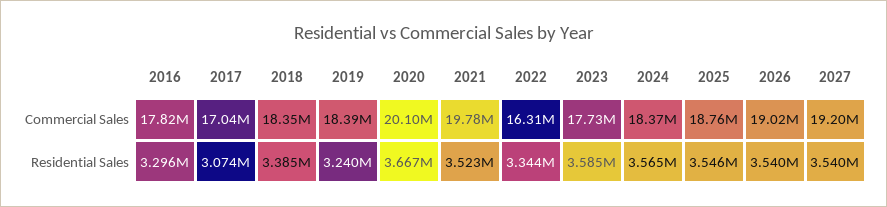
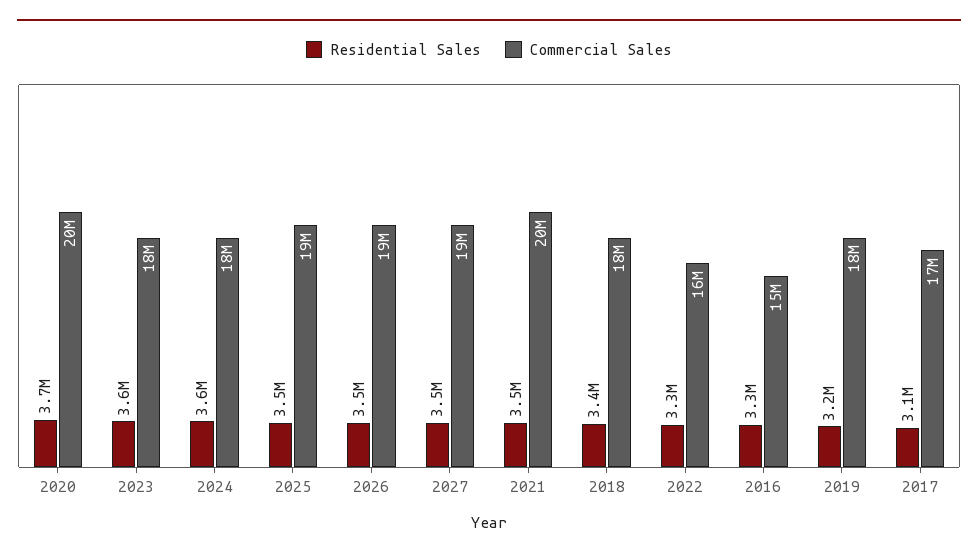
Commercial Sales, 2016: 17820000 -> 15000000

